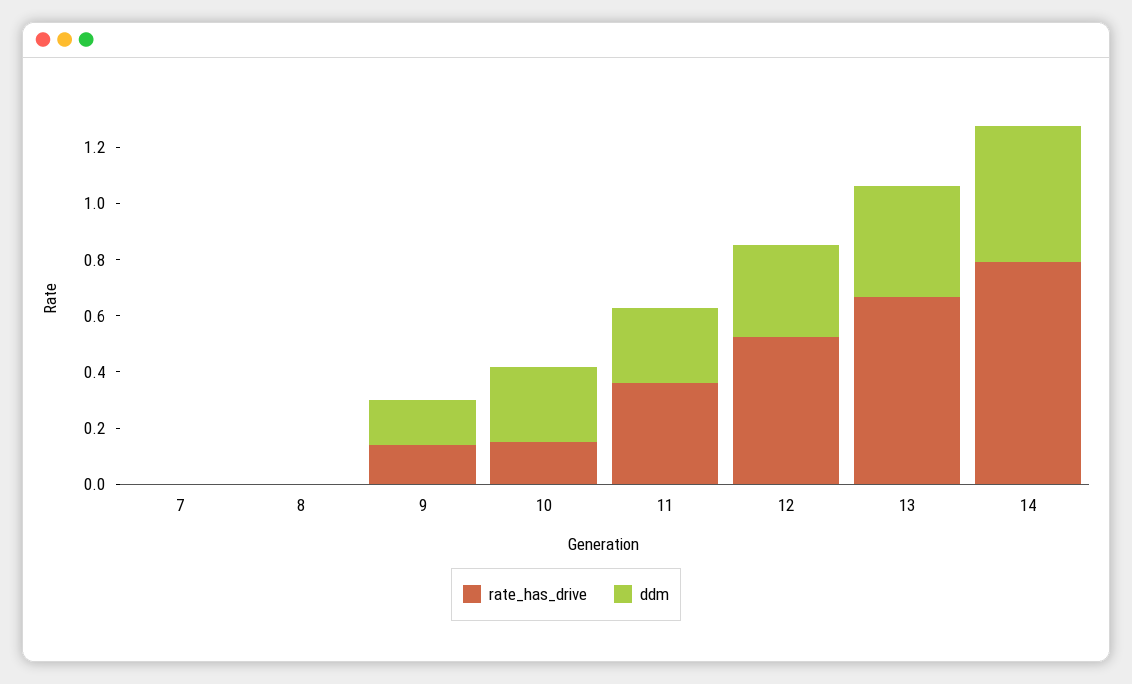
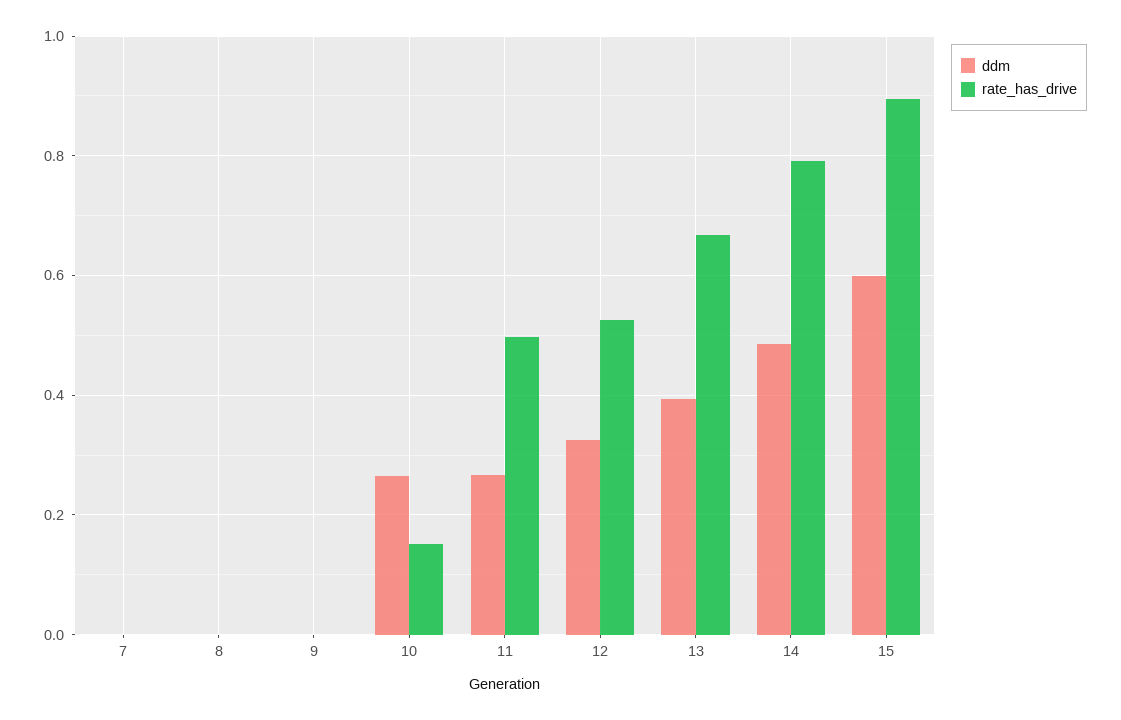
rate_has_drive, 9: 0.15 -> 0
ddm, 9: 0.15 -> 0
rate_has_drive, 11: 0.35 -> 0.5
ddm, 15: none -> 0.6
rate_has_drive, 15: none -> 0.9

